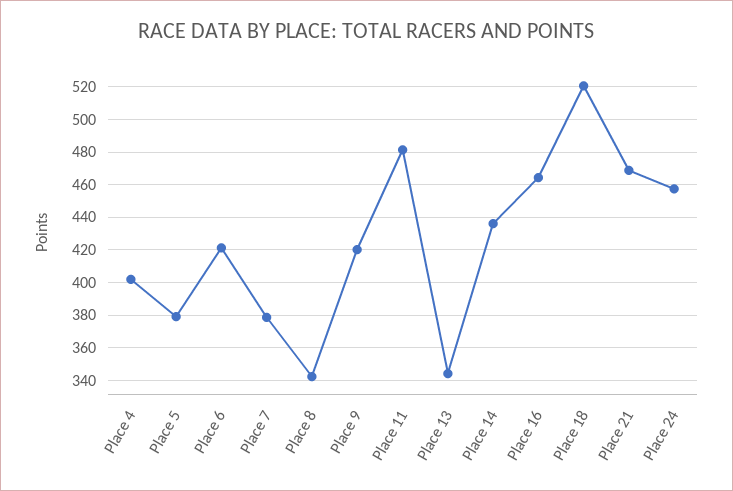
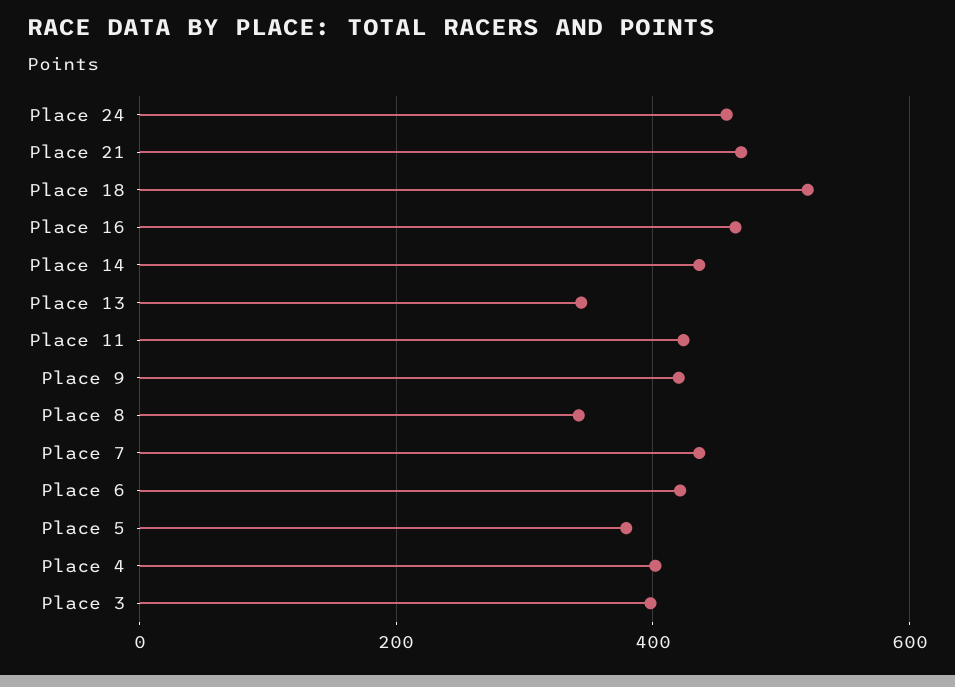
Place 7: 380 -> 440
Place 11: 480 -> 420
Place 3: none -> 400

